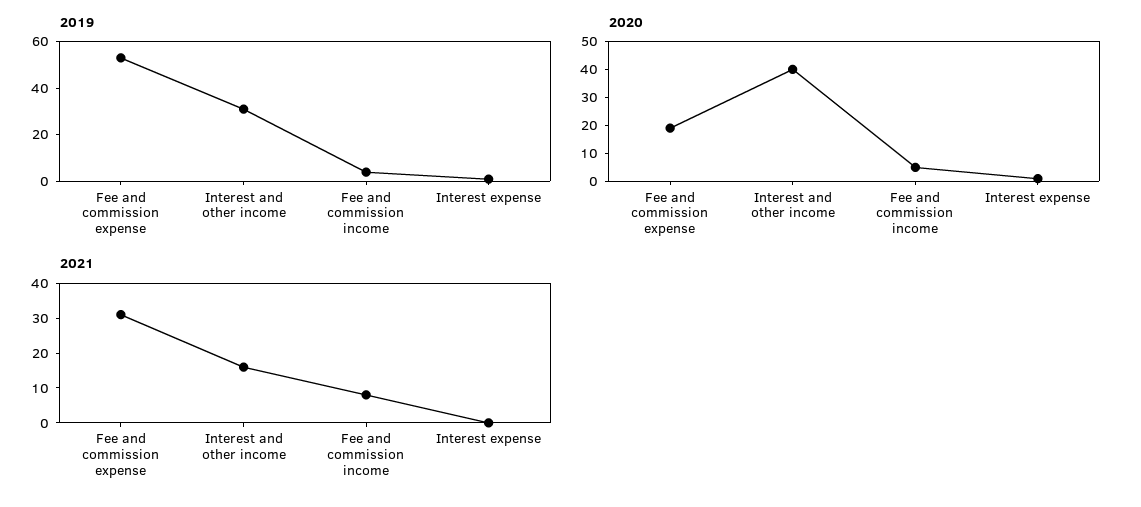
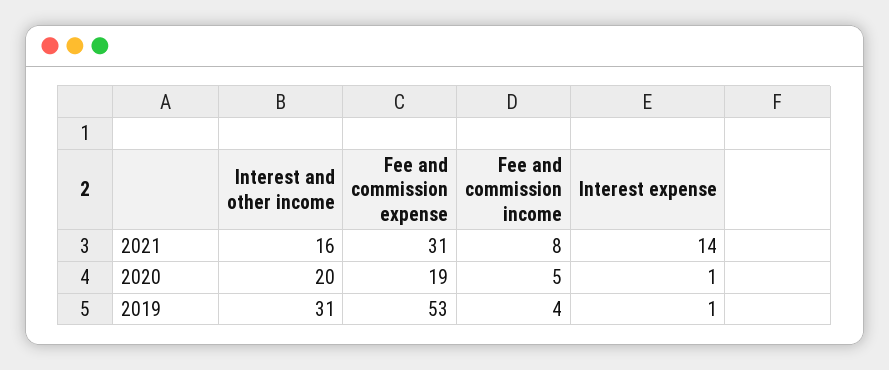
2020, Interest and other income: 40 -> 20
2021, Interest expense: 0 -> 14

